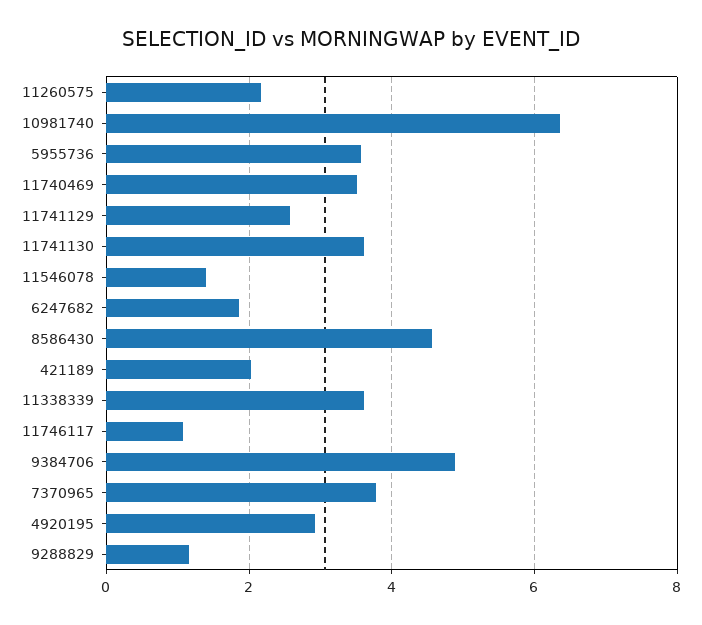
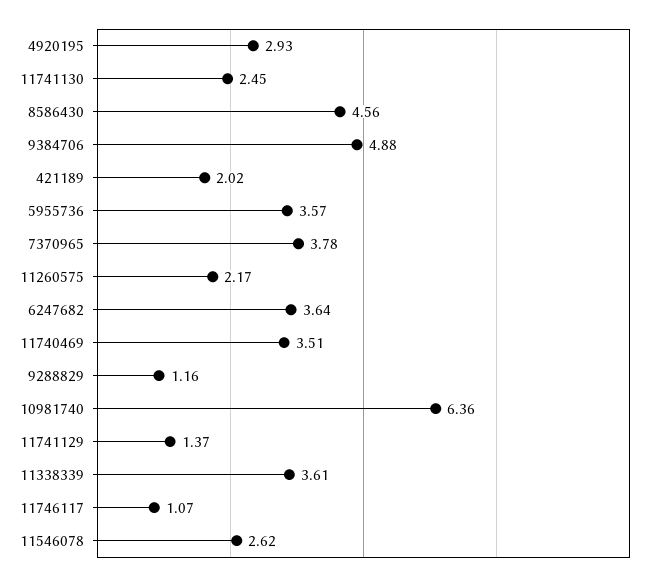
11741129: 2.6 -> 1.37
11741130: 3.6 -> 2.45
11546078: 1.4 -> 2.62
6247682: 1.8 -> 3.64

